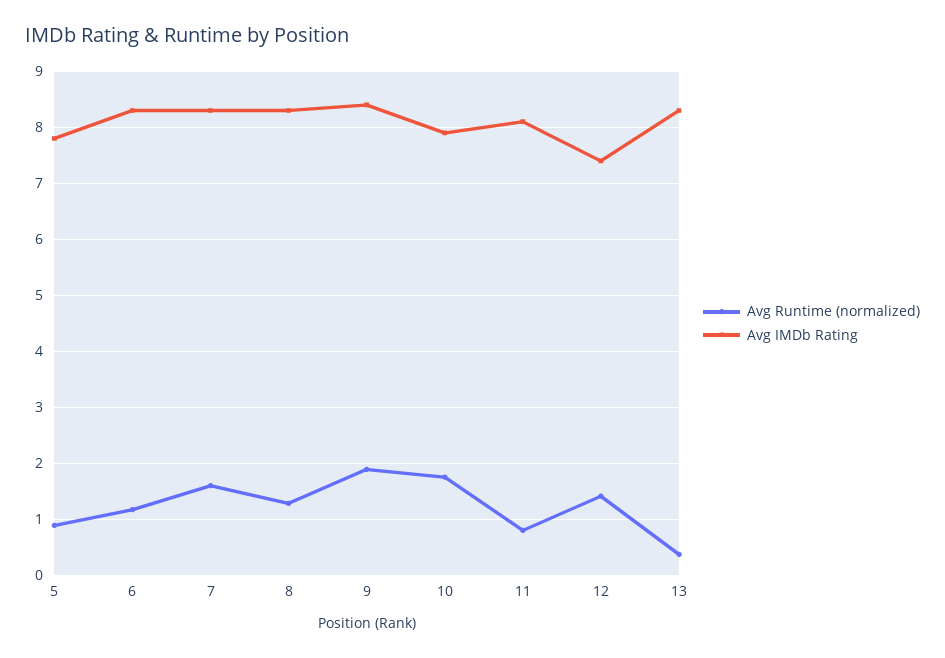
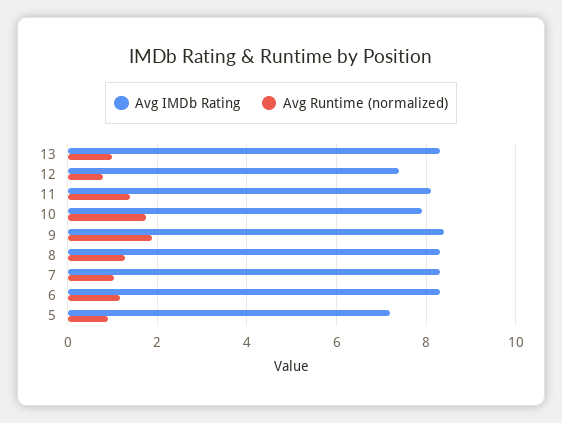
Avg IMDb Rating, 5: 7.8 -> 7.2
Avg Runtime (normalized), 7: 1.6 -> 1
Avg Runtime (normalized), 11: 0.8 -> 1.4
Avg Runtime (normalized), 12: 1.4 -> 0.8
Avg Runtime (normalized), 13: 0.4 -> 1

